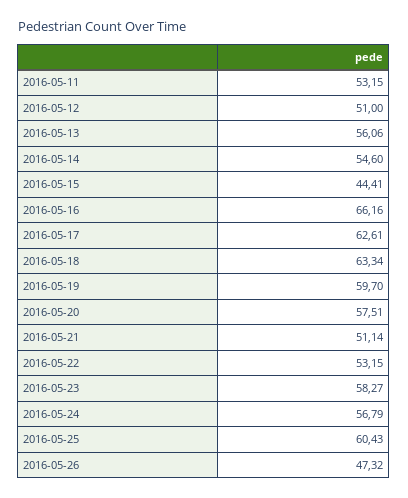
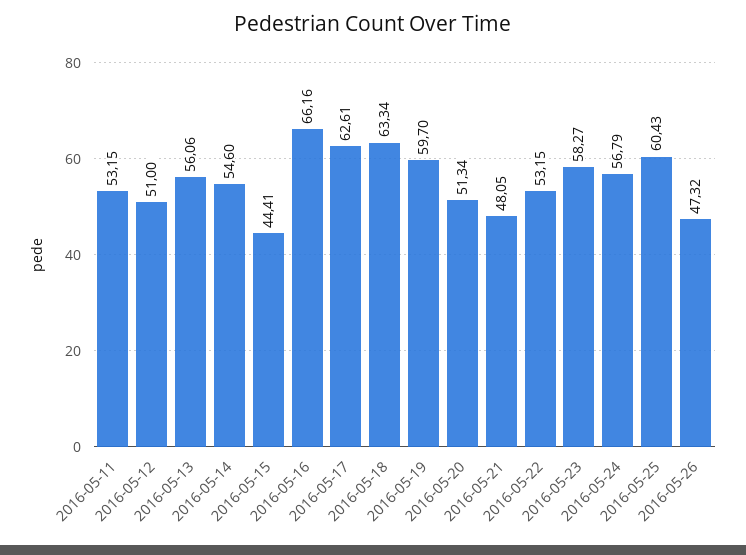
2016-05-20: 57.51 -> 51.34
2016-05-21: 51.14 -> 48.05

